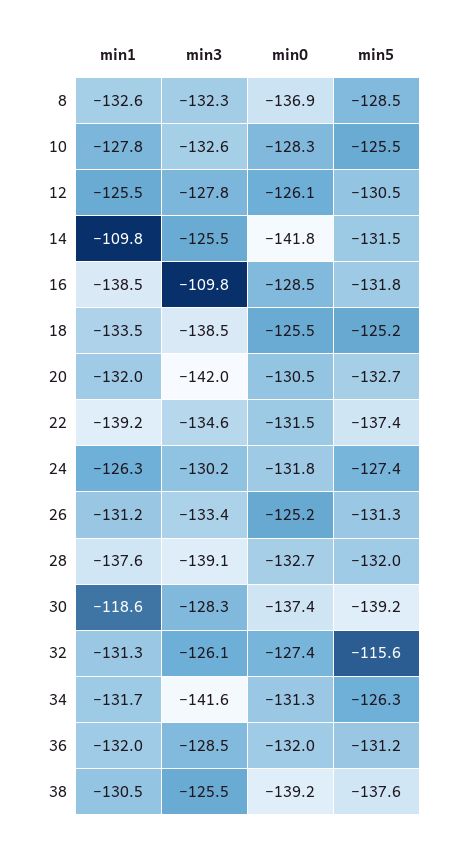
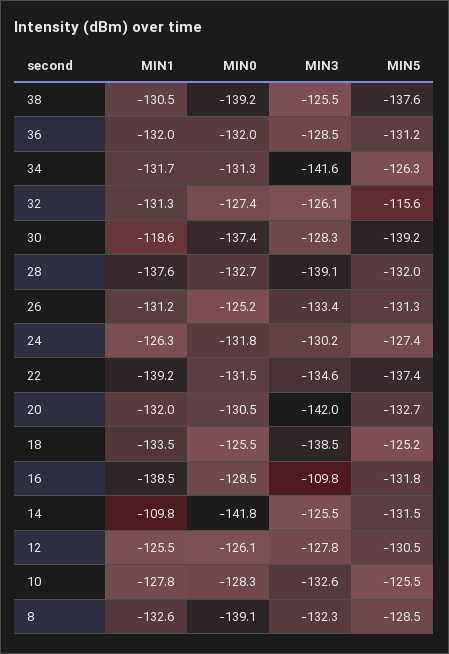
min0, 8: -136.9 -> -139.1

